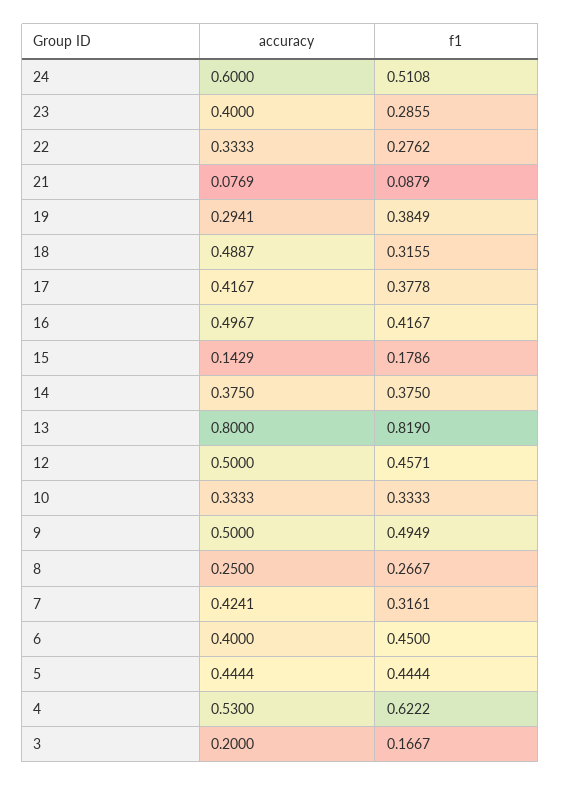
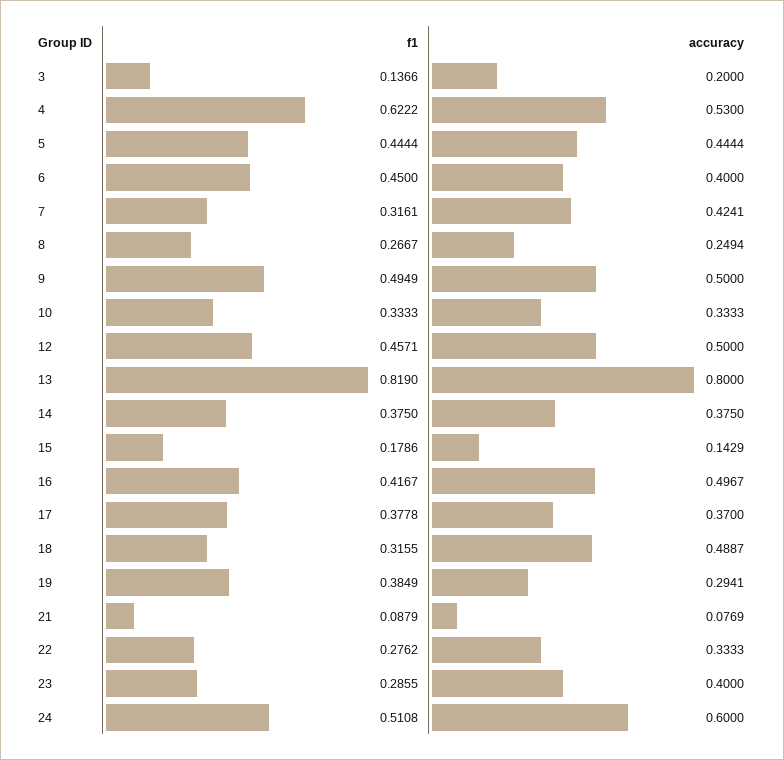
accuracy, 17: 0.4167 -> 0.37
accuracy, 8: 0.25 -> 0.2494
f1, 3: 0.1667 -> 0.1366

